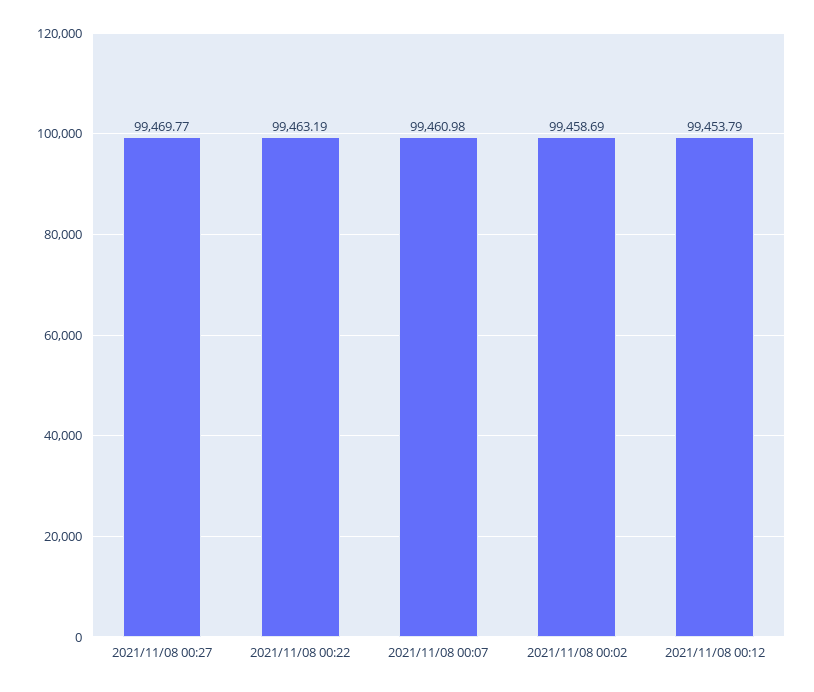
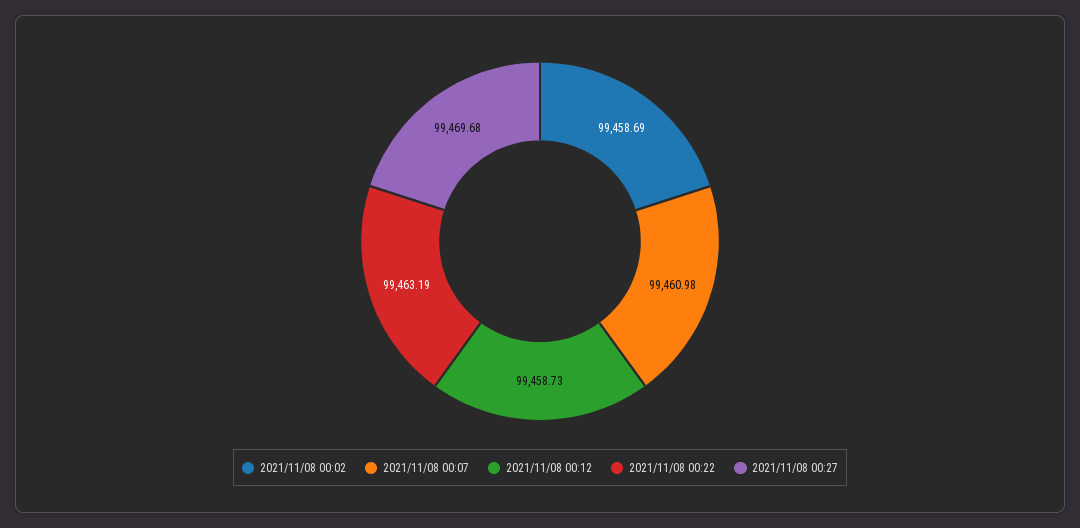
2021/11/08 00:27: 99469.77 -> 99469.68
2021/11/08 00:12: 99453.79 -> 99458.73

